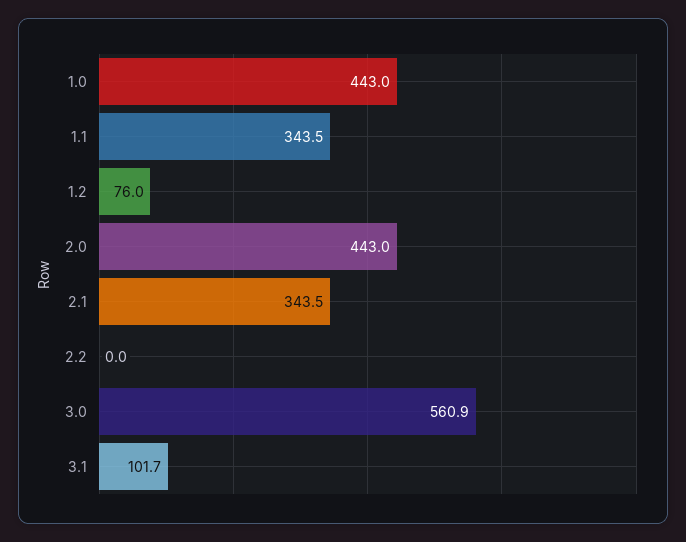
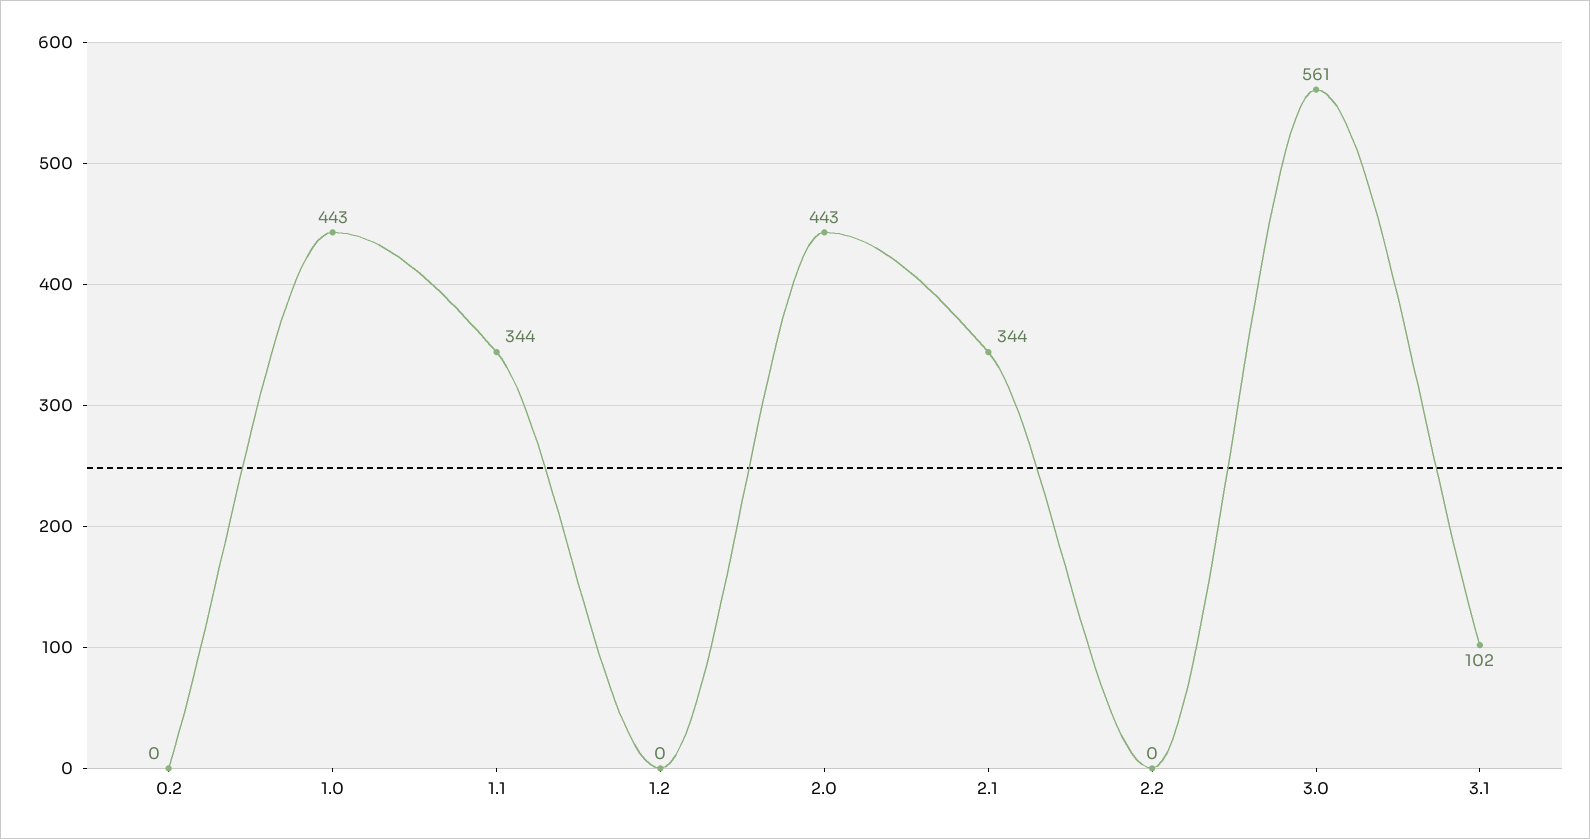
1.2: 76 -> 0
0.2: none -> 0

